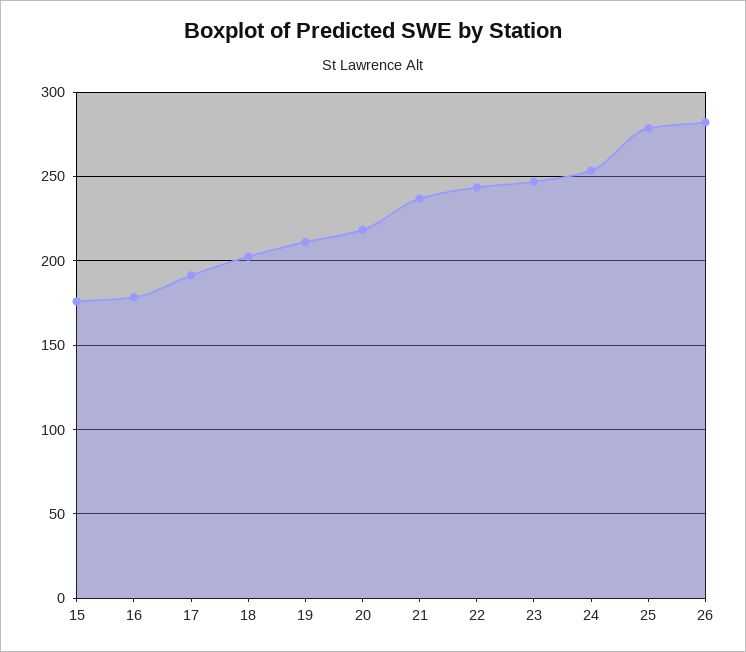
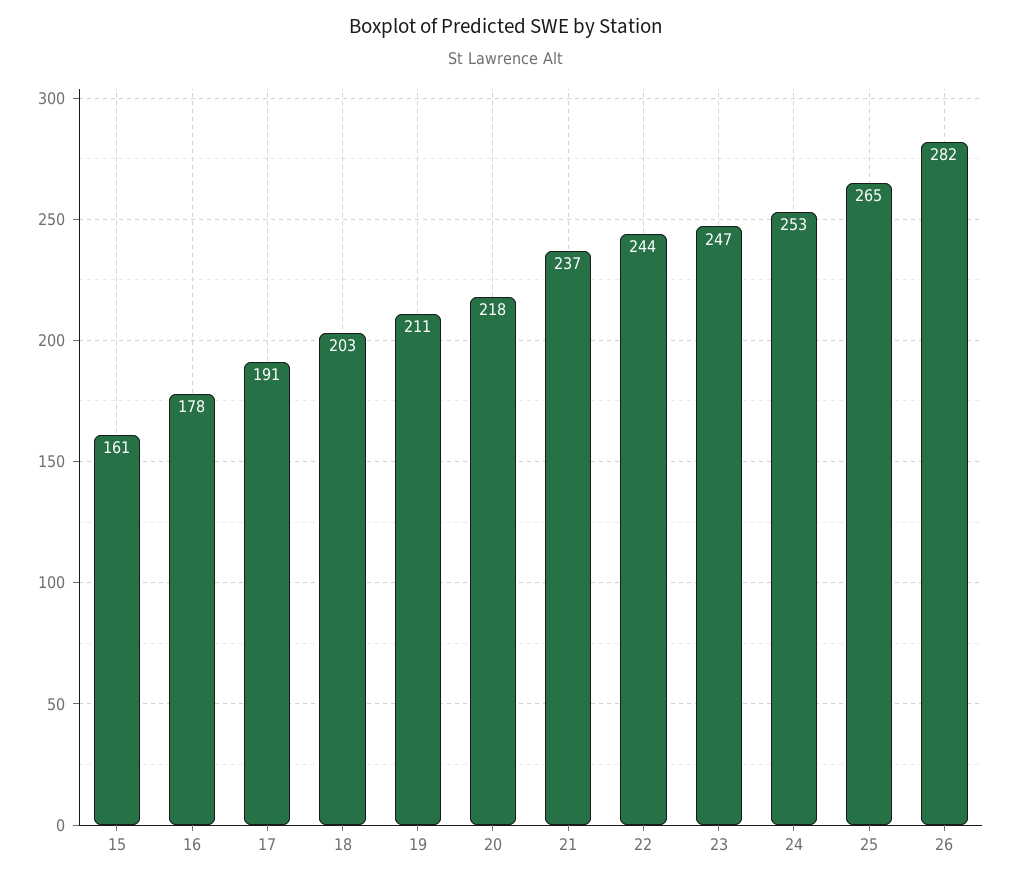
15: 175 -> 161
25: 280 -> 265

